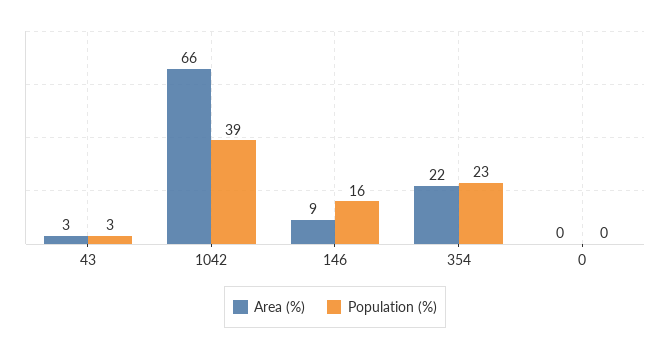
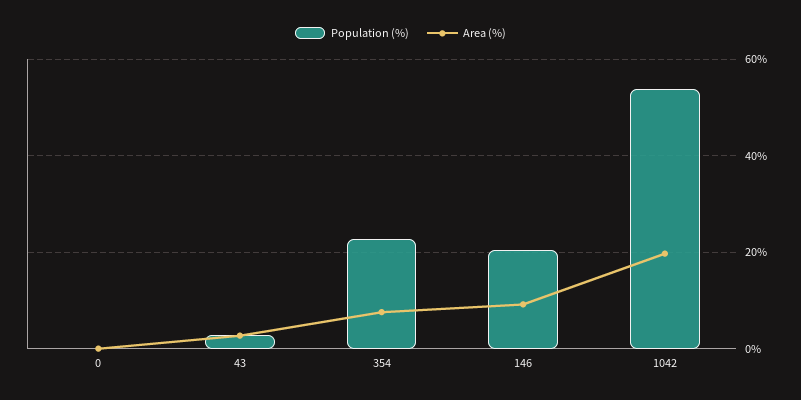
Area (%), 1042: 66 -> 20
Population (%), 1042: 39 -> 54
Population (%), 146: 16 -> 20
Area (%), 354: 22 -> 8

